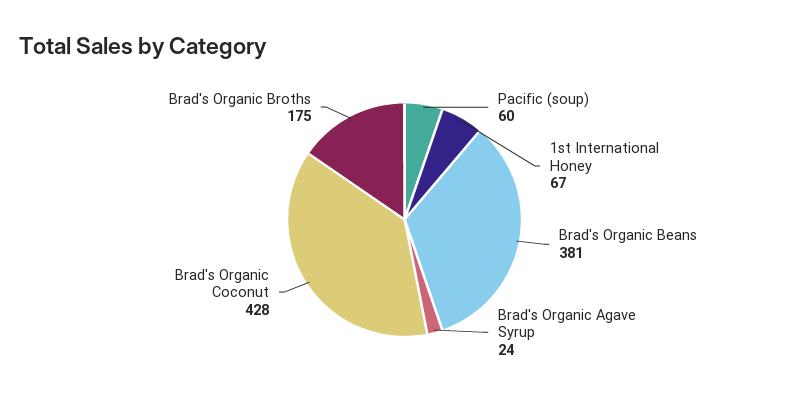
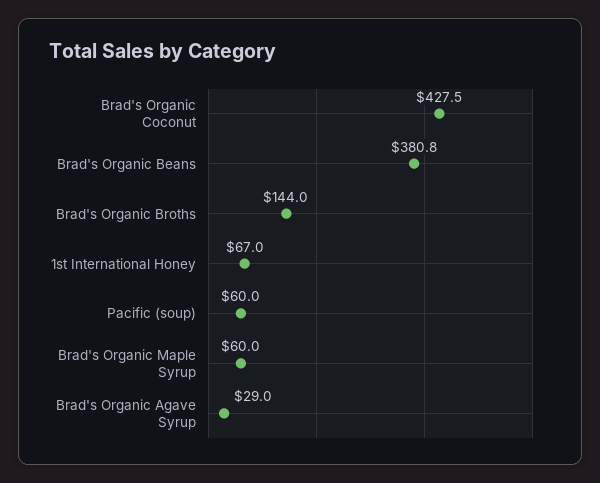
Brad's Organic Agave Syrup: 24 -> 29
Brad's Organic Broths: 175 -> 144
Brad's Organic Maple Syrup: none -> 60

